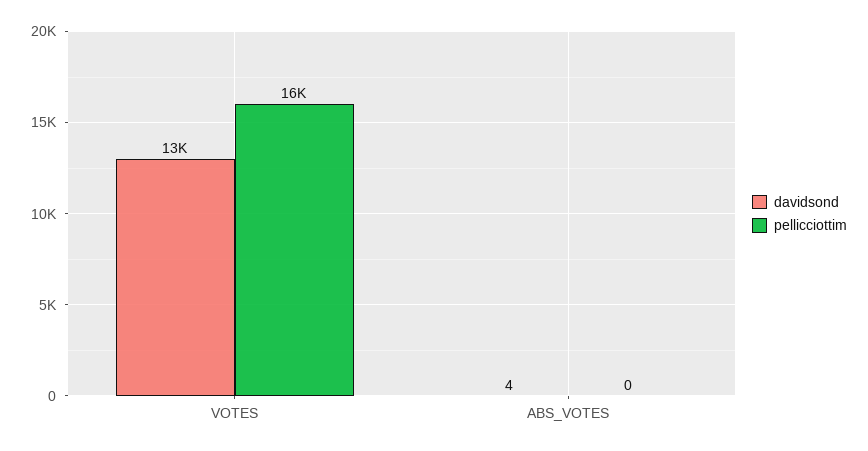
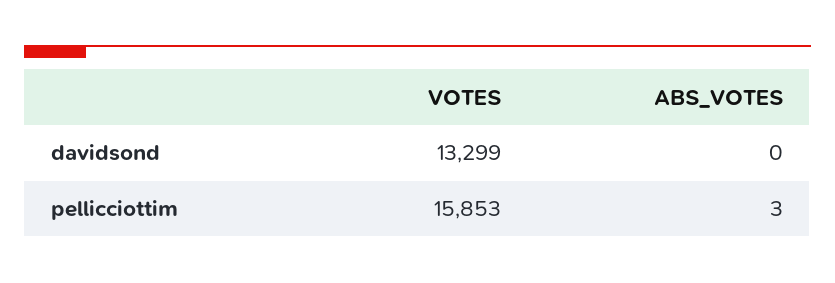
davidsond, ABS_VOTES: 4 -> 0
pellicciottim, ABS_VOTES: 0 -> 3

